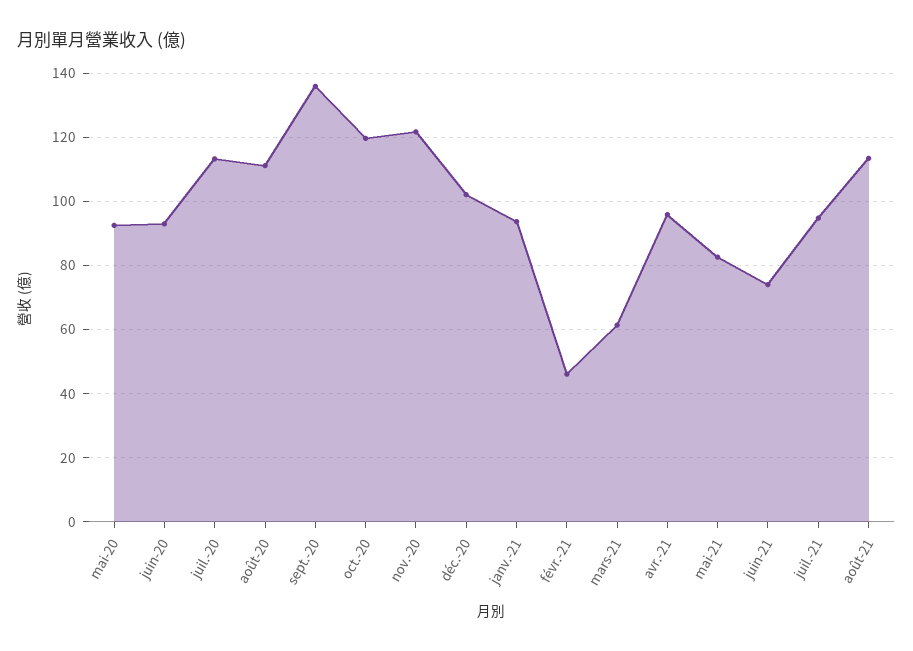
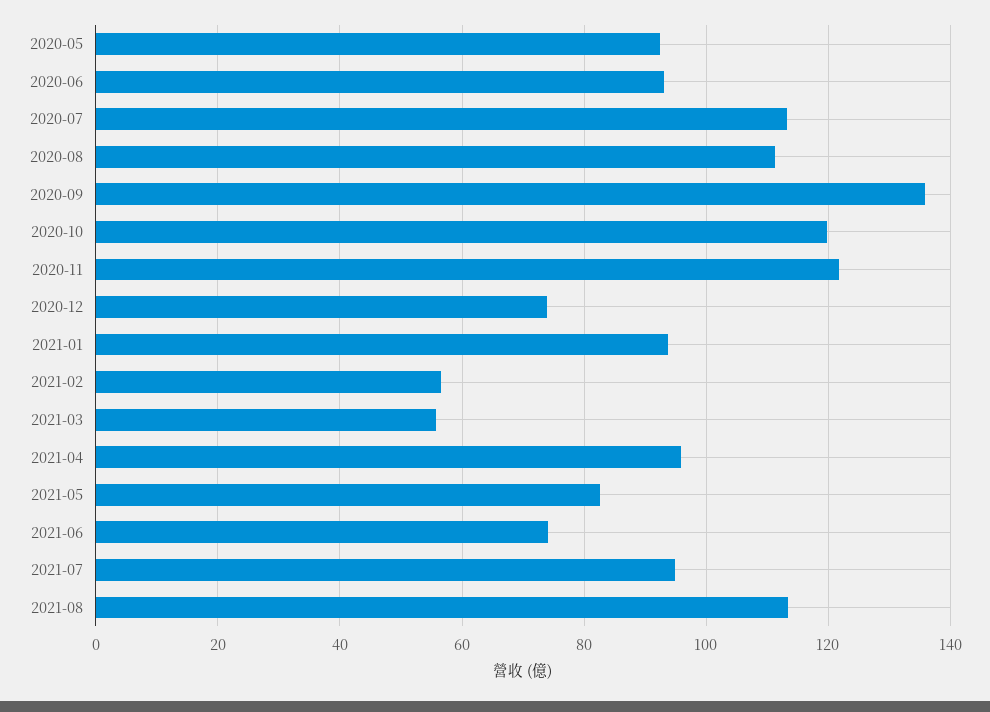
déc.-20: 102 -> 74
févr.-21: 46 -> 56
mars-21: 62 -> 56

